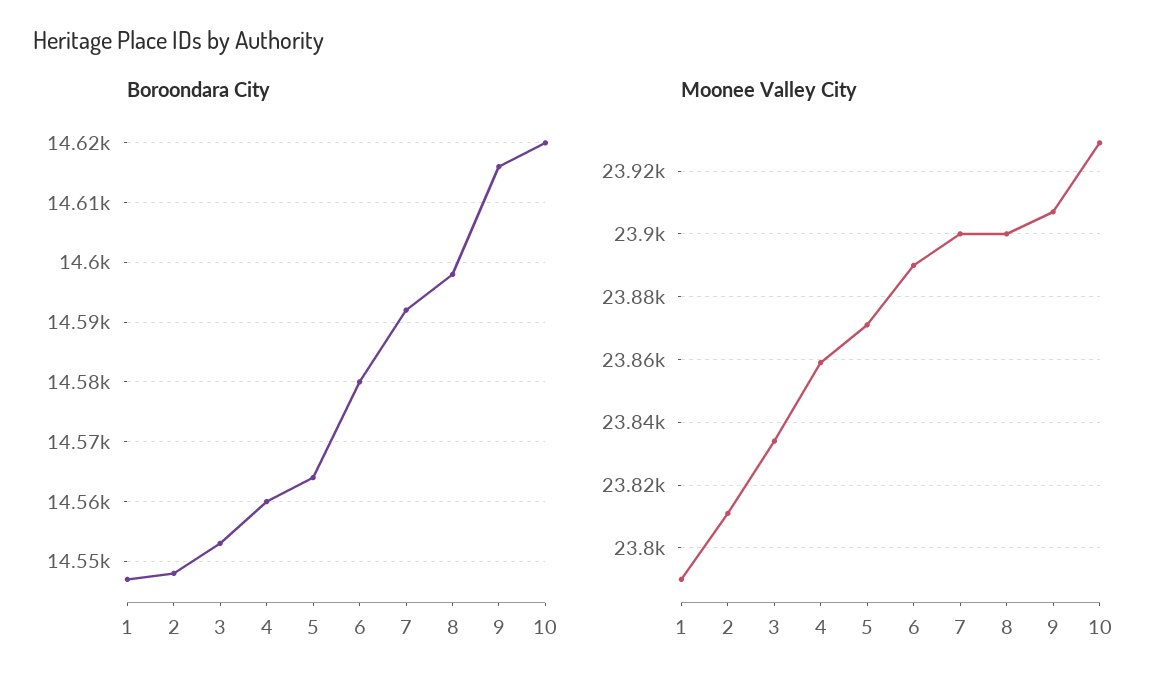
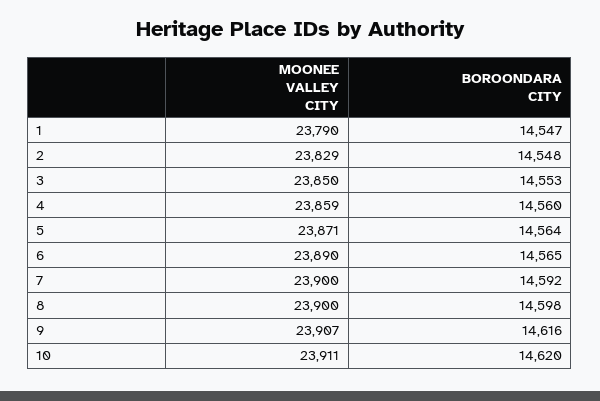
Boroondara City, 6: 14580 -> 14565
Moonee Valley City, 2: 23810 -> 23829
Moonee Valley City, 3: 23835 -> 23850
Moonee Valley City, 10: 23930 -> 23911

